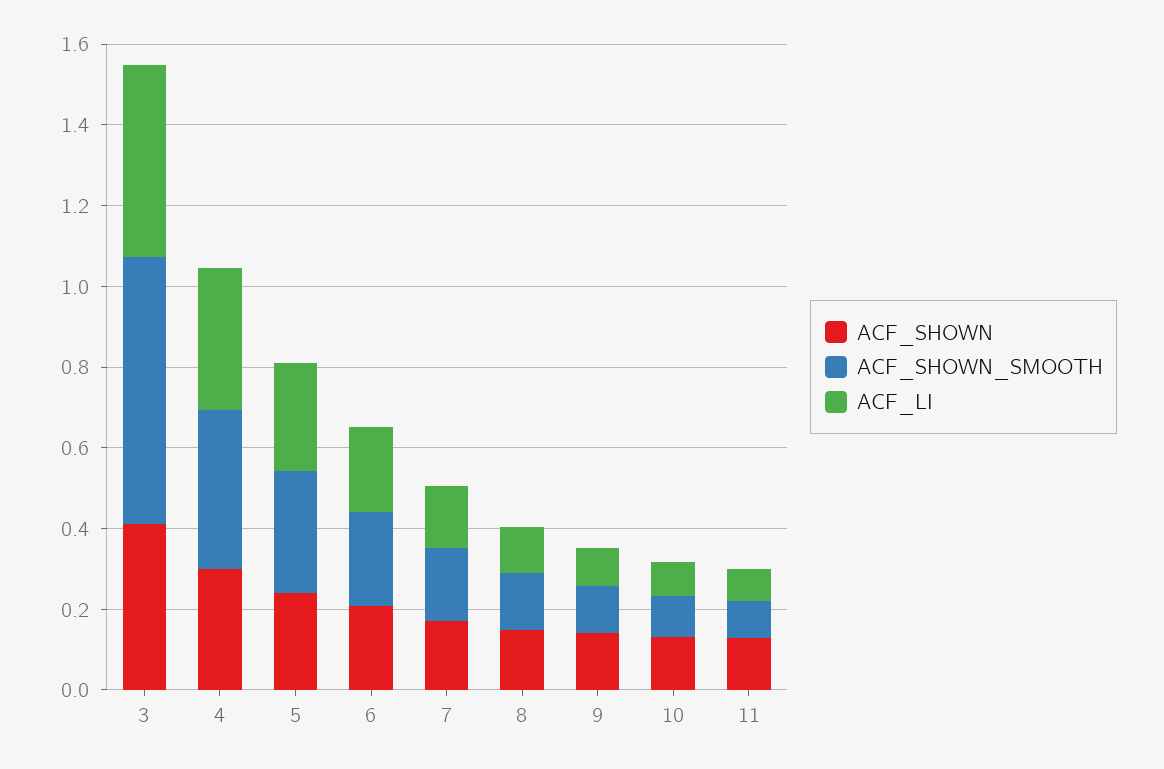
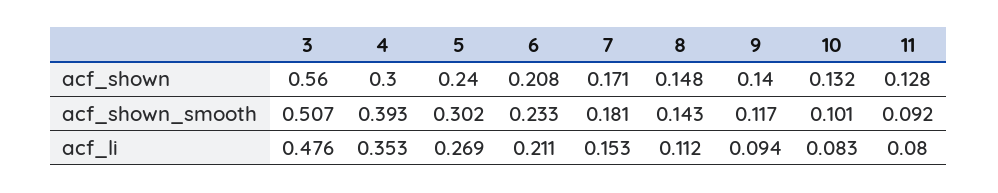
ACF_SHOWN, 3: 0.4 -> 0.56
ACF_SHOWN_SMOOTH, 3: 0.65 -> 0.507

